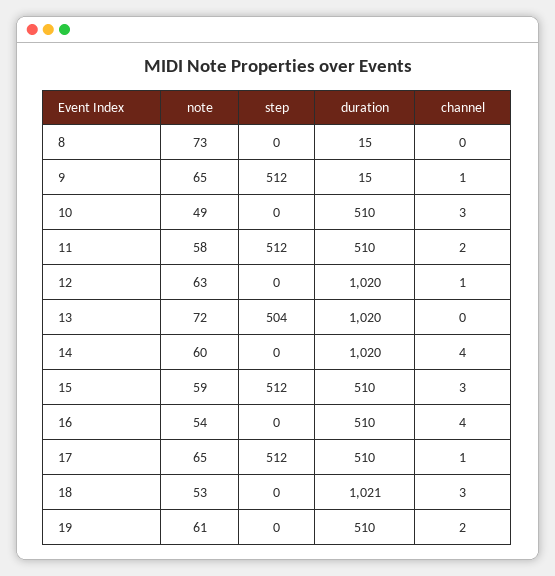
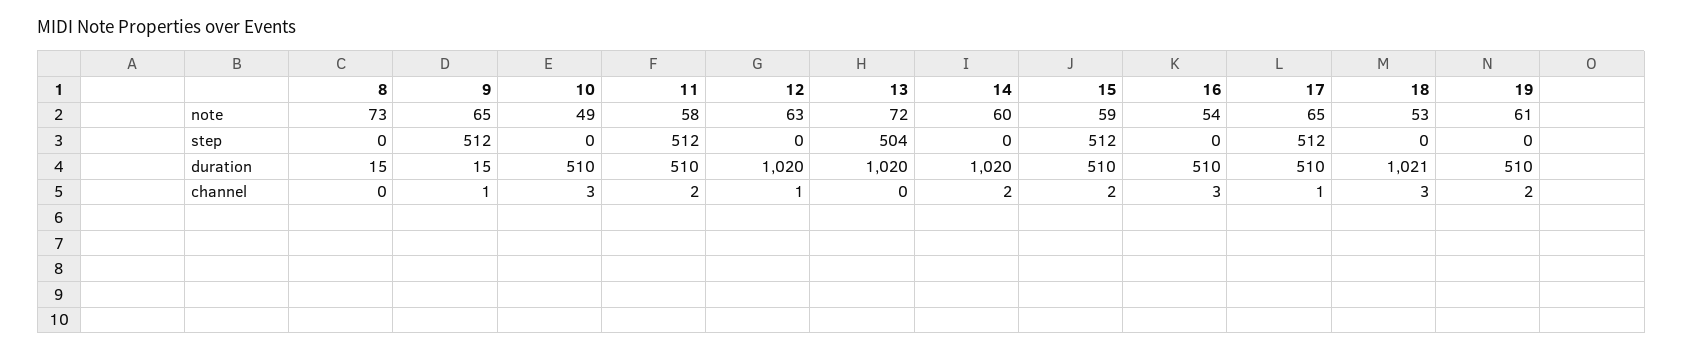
channel, 14: 4 -> 2
channel, 15: 3 -> 2
channel, 16: 4 -> 3

